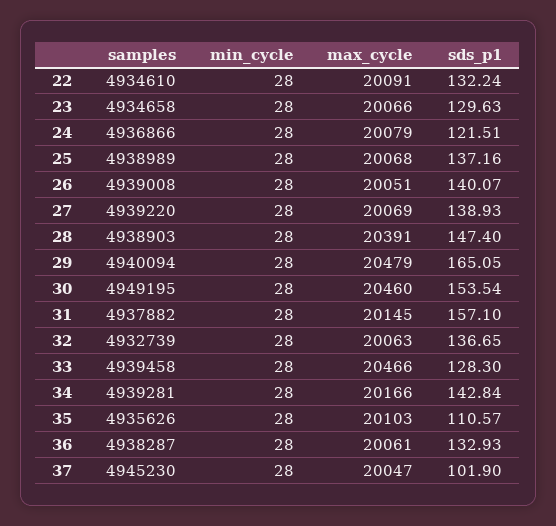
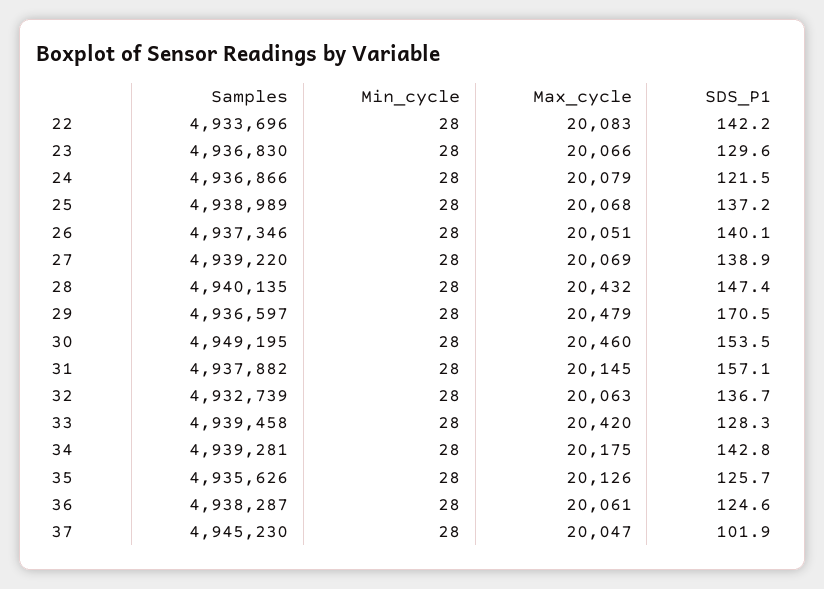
samples, 22: 4934610 -> 4933696
max_cycle, 22: 20091 -> 20083
sds_p1, 22: 132.24 -> 142.2
samples, 23: 4934658 -> 4936830
samples, 26: 4939008 -> 4937346
samples, 28: 4938903 -> 4940135
max_cycle, 28: 20391 -> 20432
samples, 29: 4940094 -> 4936597
sds_p1, 29: 165.05 -> 170.5
max_cycle, 33: 20466 -> 20420
max_cycle, 34: 20166 -> 20175
max_cycle, 35: 20103 -> 20126
sds_p1, 35: 110.57 -> 125.7
sds_p1, 36: 132.93 -> 124.6

